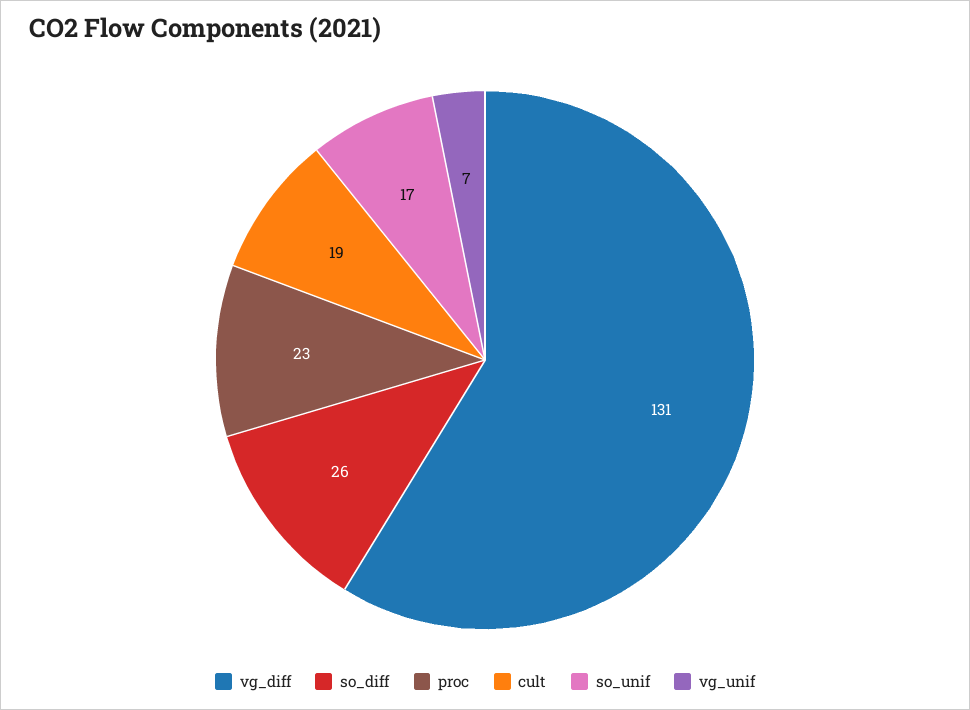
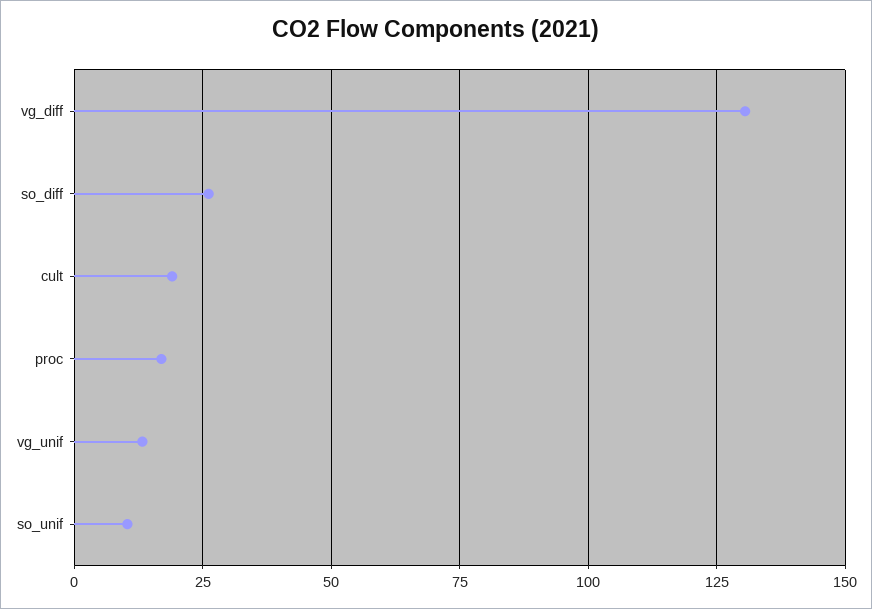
proc: 23 -> 17.5
so_unif: 17 -> 10
vg_unif: 7 -> 12.5

